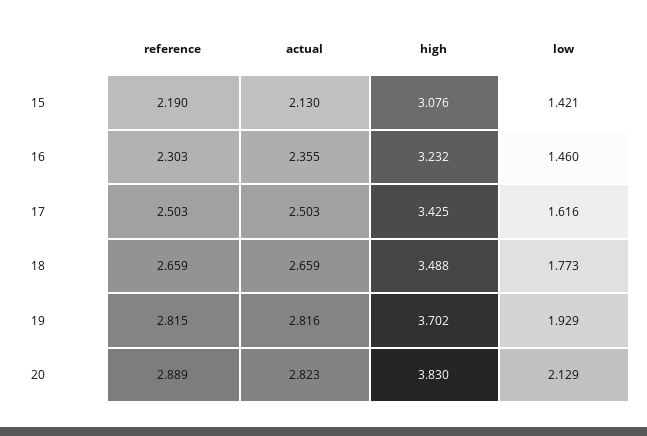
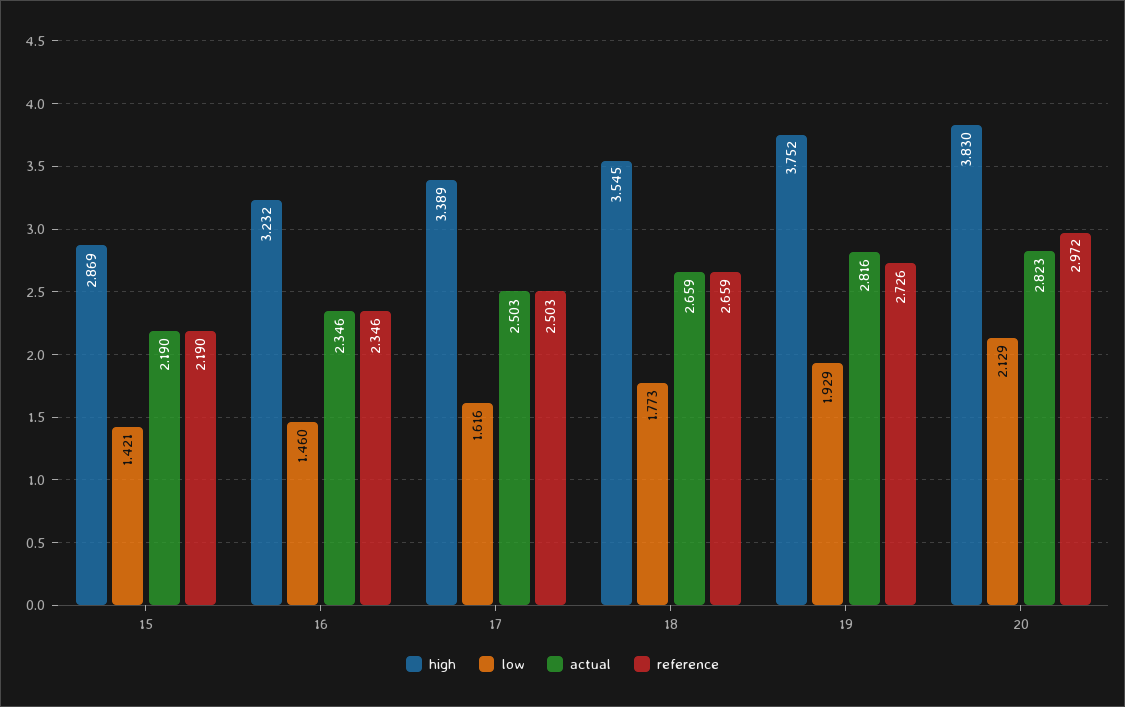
actual, 15: 2.13 -> 2.19
high, 15: 3.076 -> 2.869
reference, 16: 2.303 -> 2.346
actual, 16: 2.355 -> 2.346
high, 17: 3.425 -> 3.389
high, 18: 3.488 -> 3.545
reference, 19: 2.815 -> 2.726
high, 19: 3.702 -> 3.752
reference, 20: 2.889 -> 2.972

